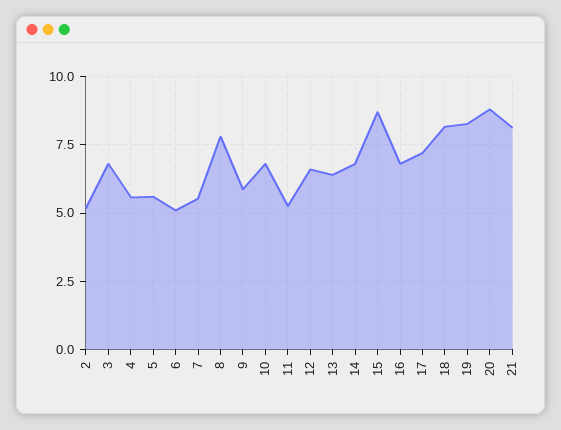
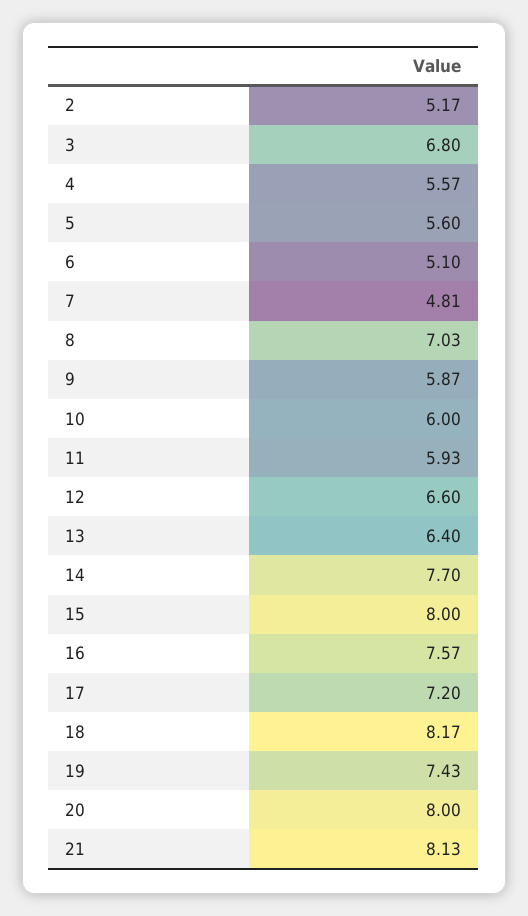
7: 5.5 -> 4.81
8: 7.75 -> 7.03
10: 6.75 -> 6
11: 5.25 -> 5.93
14: 6.75 -> 7.7
15: 8.75 -> 8
16: 6.75 -> 7.57
19: 8.25 -> 7.43
20: 8.75 -> 8

